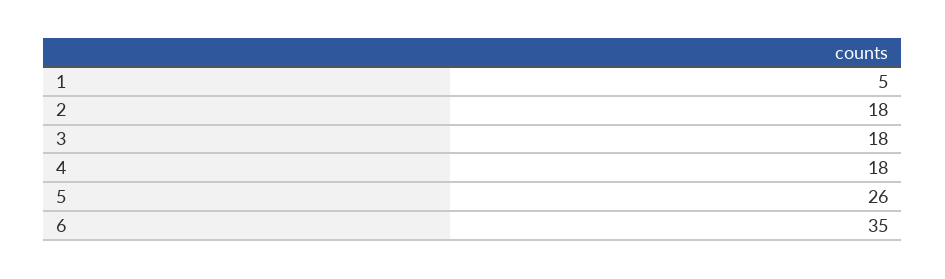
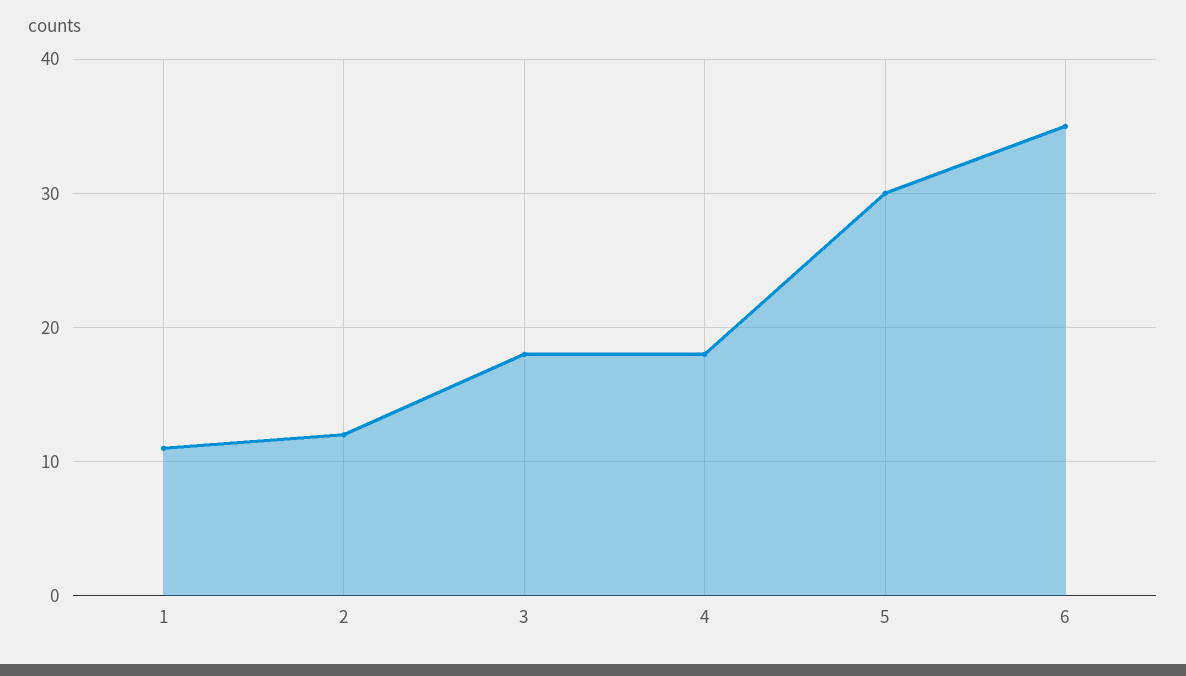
1: 5 -> 11
2: 18 -> 12
5: 26 -> 30

